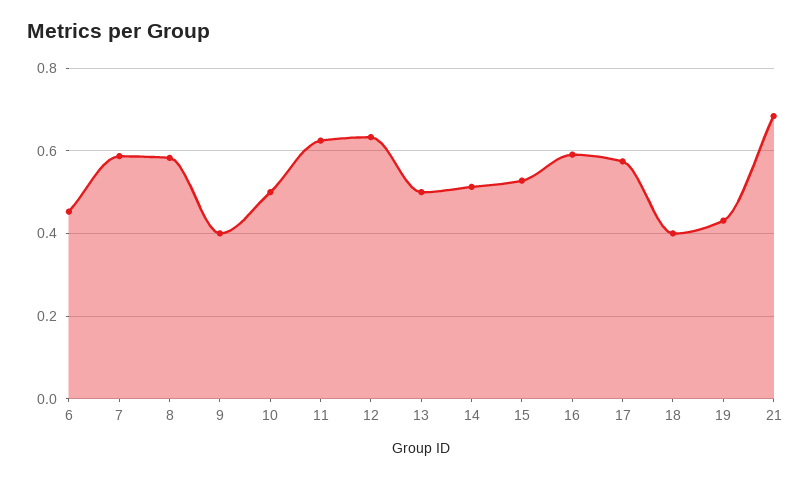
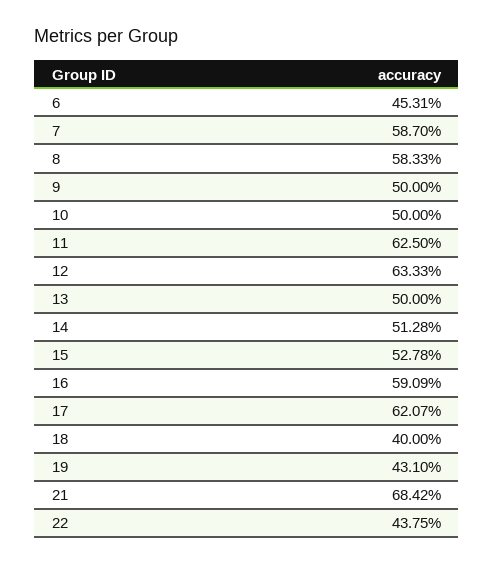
9: 0.4 -> 0.5
17: 0.58 -> 0.6207
22: none -> 0.4375

